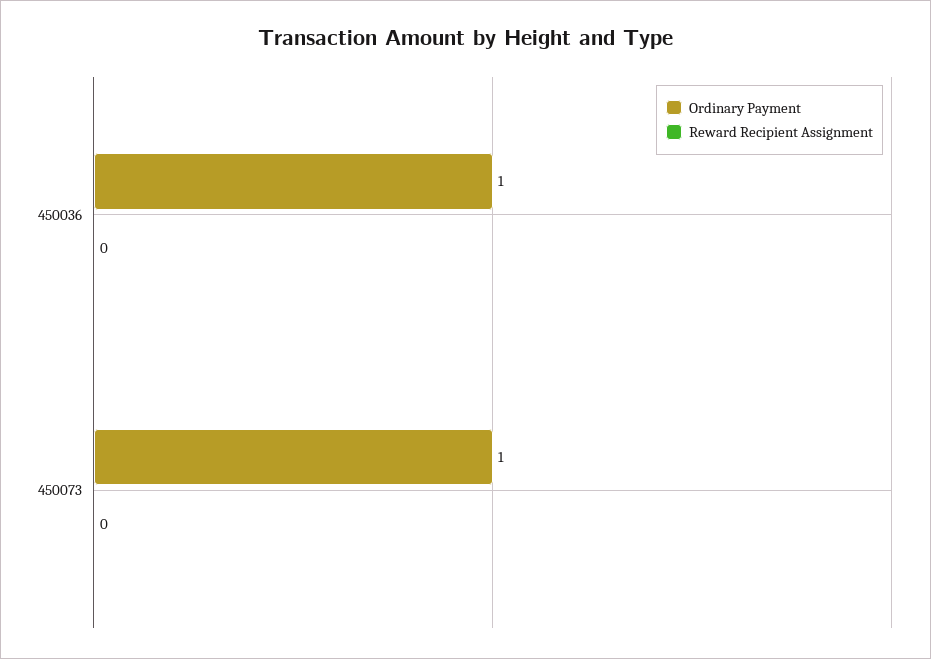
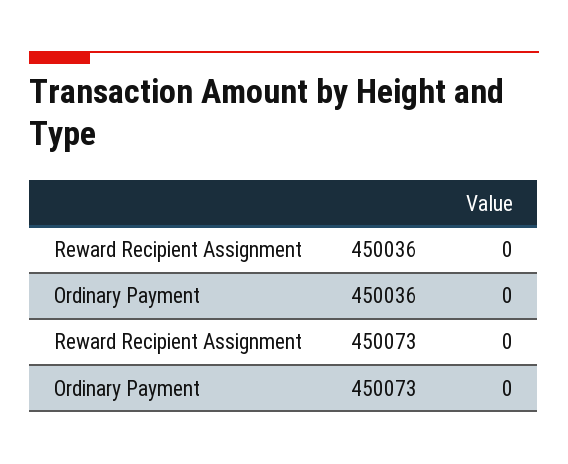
Ordinary Payment, 450036: 1 -> 0
Ordinary Payment, 450073: 1 -> 0

